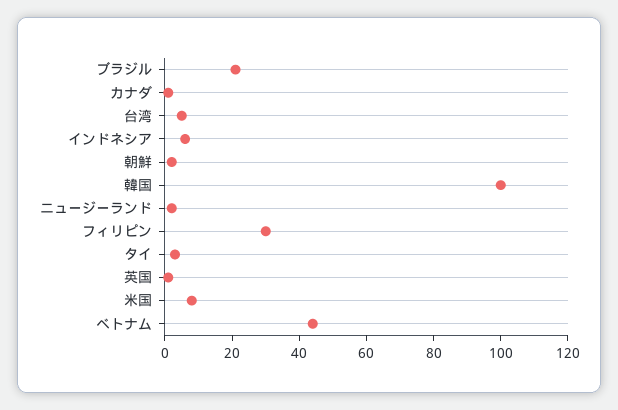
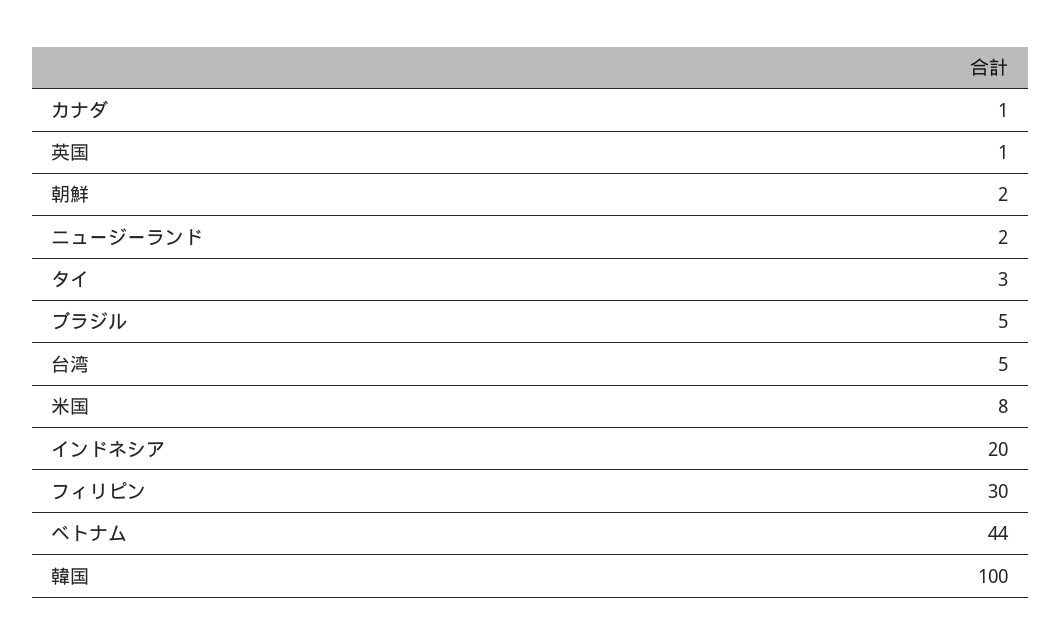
ブラジル: 20 -> 5
インドネシア: 5 -> 20

